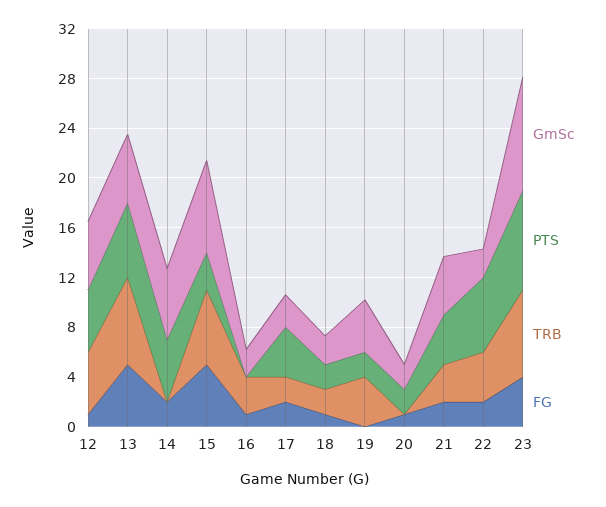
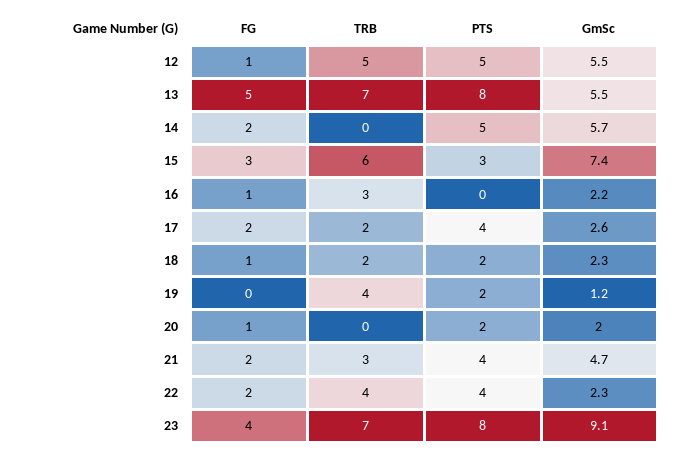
PTS, 13: 6 -> 8
FG, 15: 5 -> 3
GmSc, 19: 4 -> 1.2
PTS, 22: 6 -> 4

